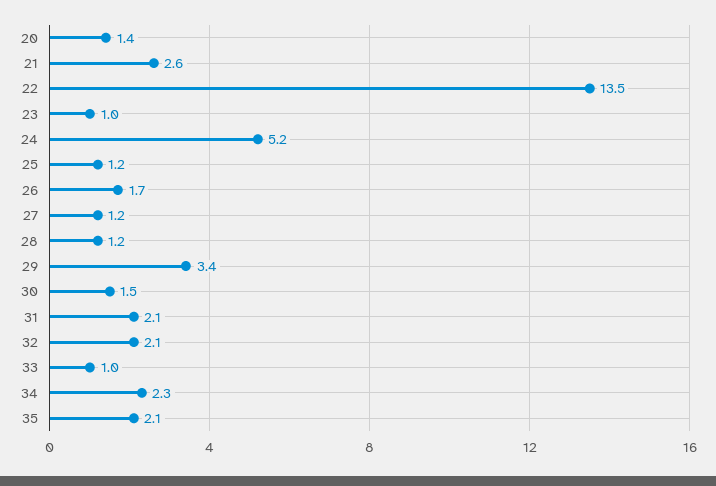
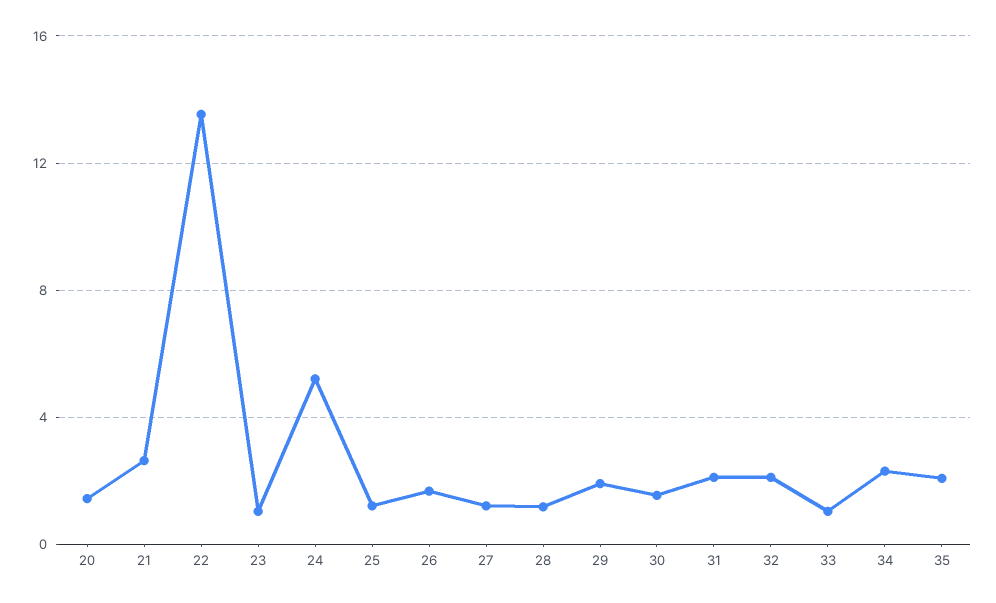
29: 3.4 -> 2

